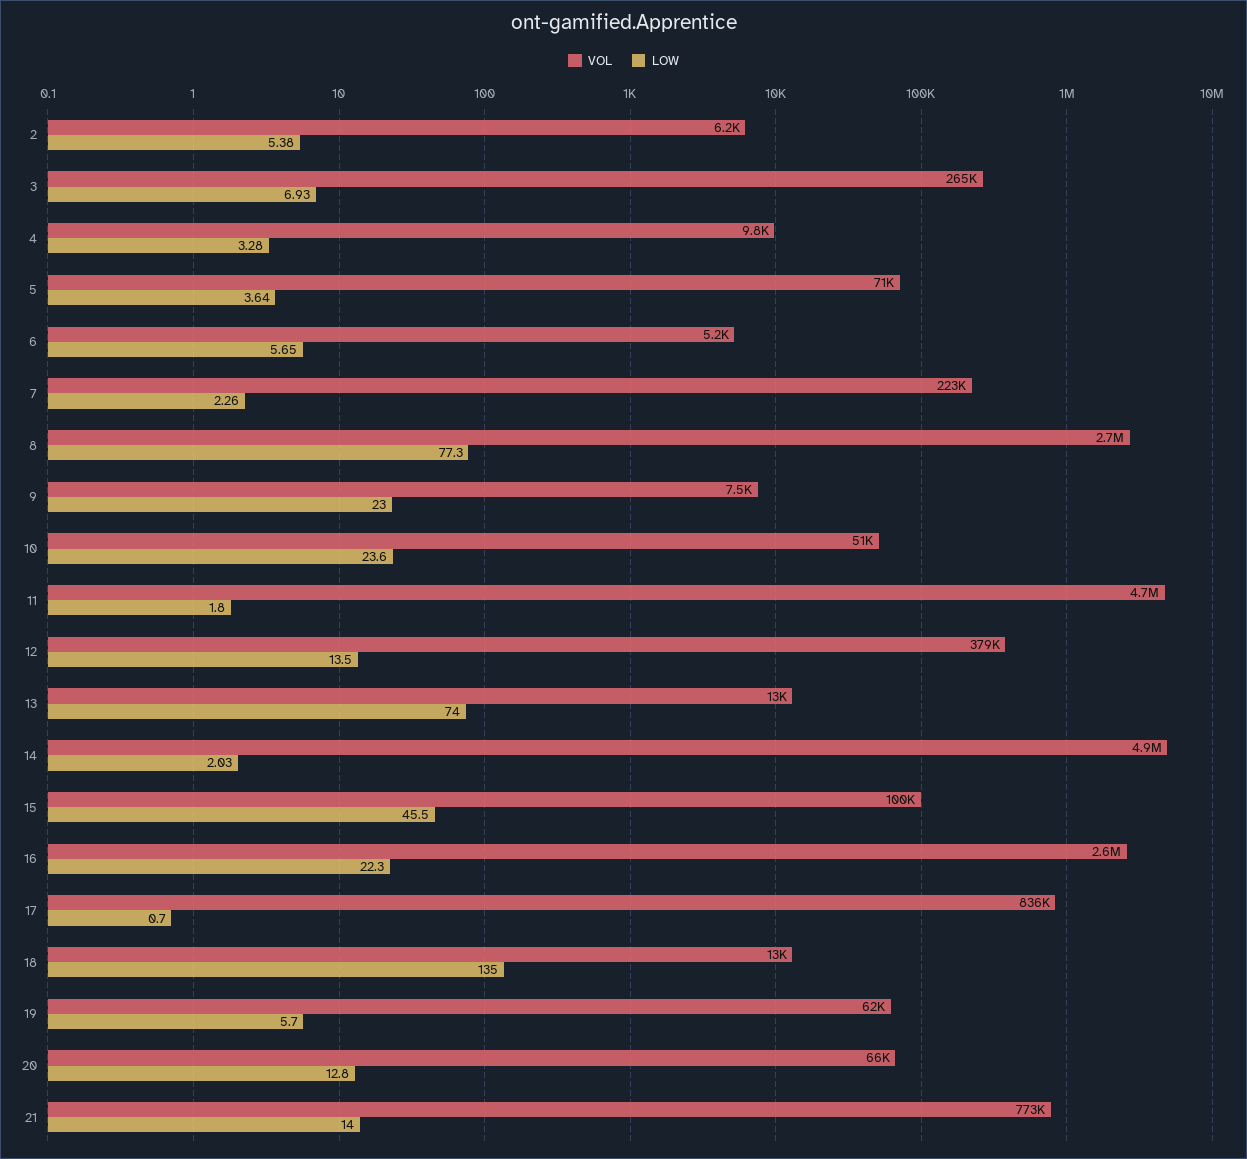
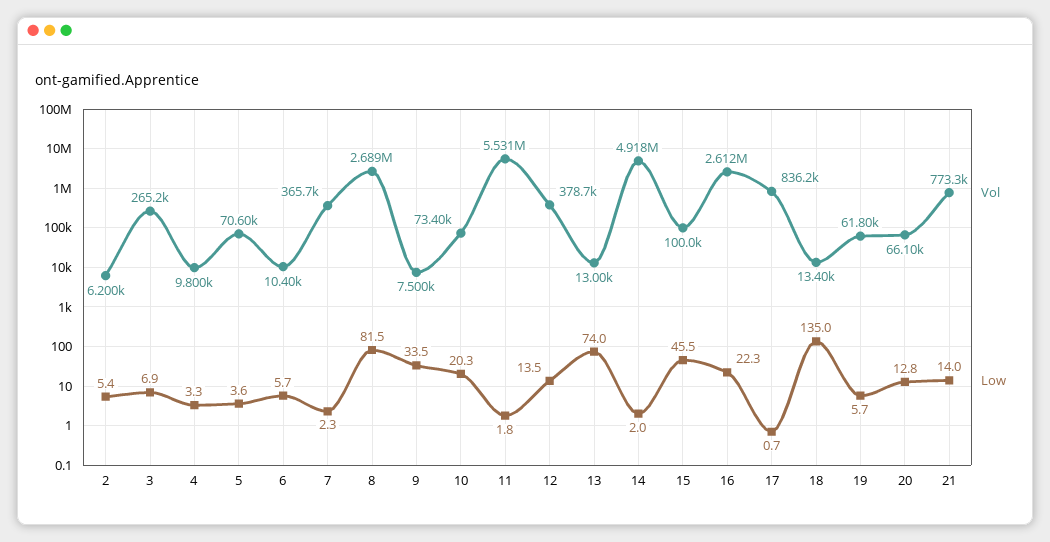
VOL, 6: 5200 -> 10400
VOL, 7: 223000 -> 365700
LOW, 8: 77.3 -> 81.5
LOW, 9: 23 -> 33.5
VOL, 10: 51000 -> 73400
LOW, 10: 23.6 -> 20.3
VOL, 11: 4700000 -> 5531000

